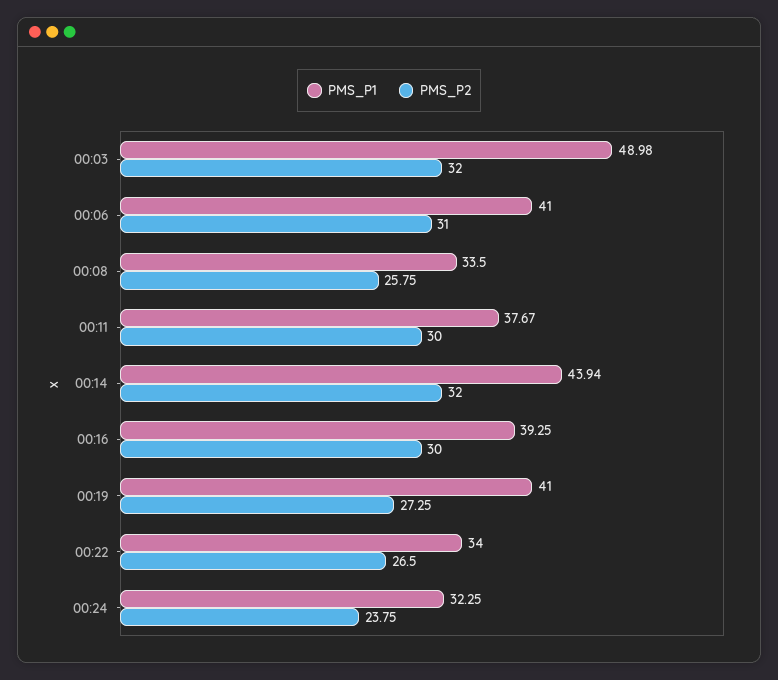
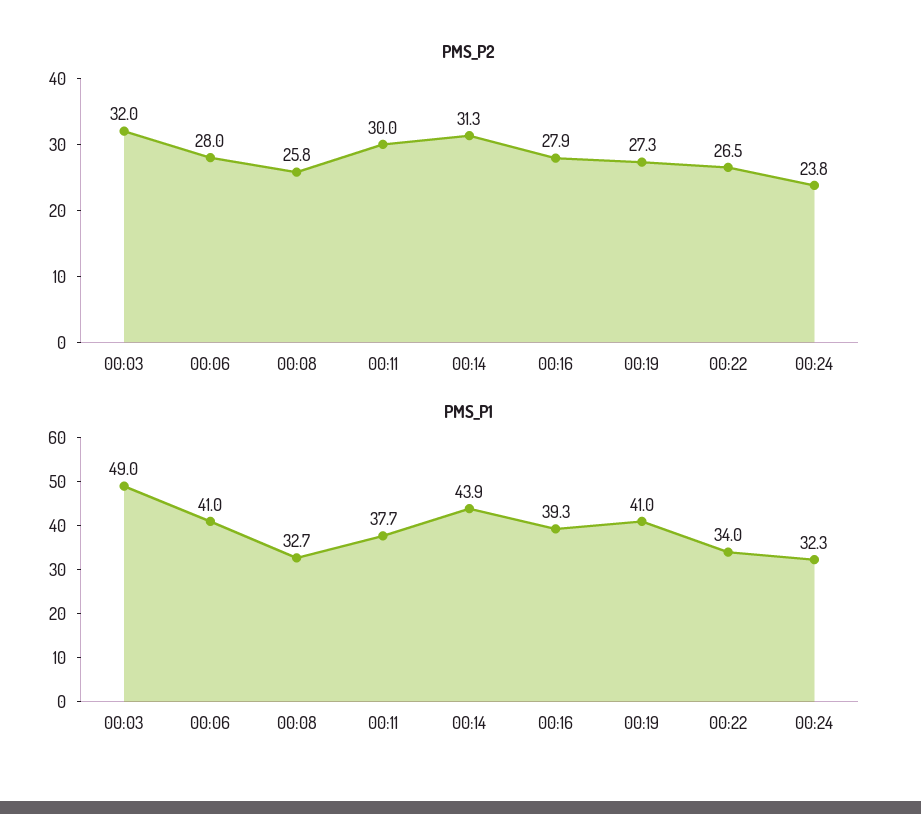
PMS_P2, 00:06: 31 -> 28
PMS_P1, 00:08: 33.5 -> 32.7
PMS_P2, 00:14: 32 -> 31.3
PMS_P2, 00:16: 30 -> 27.9

